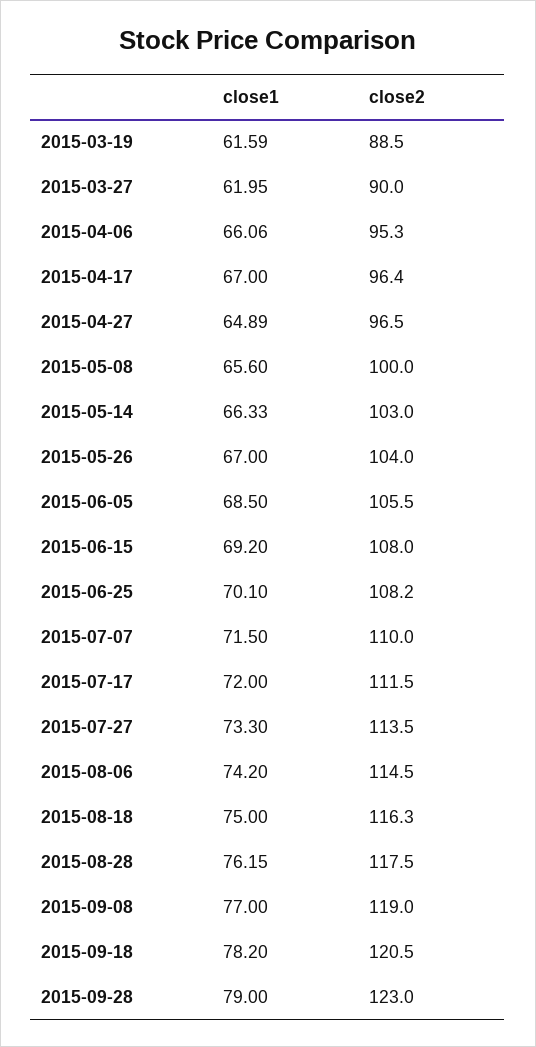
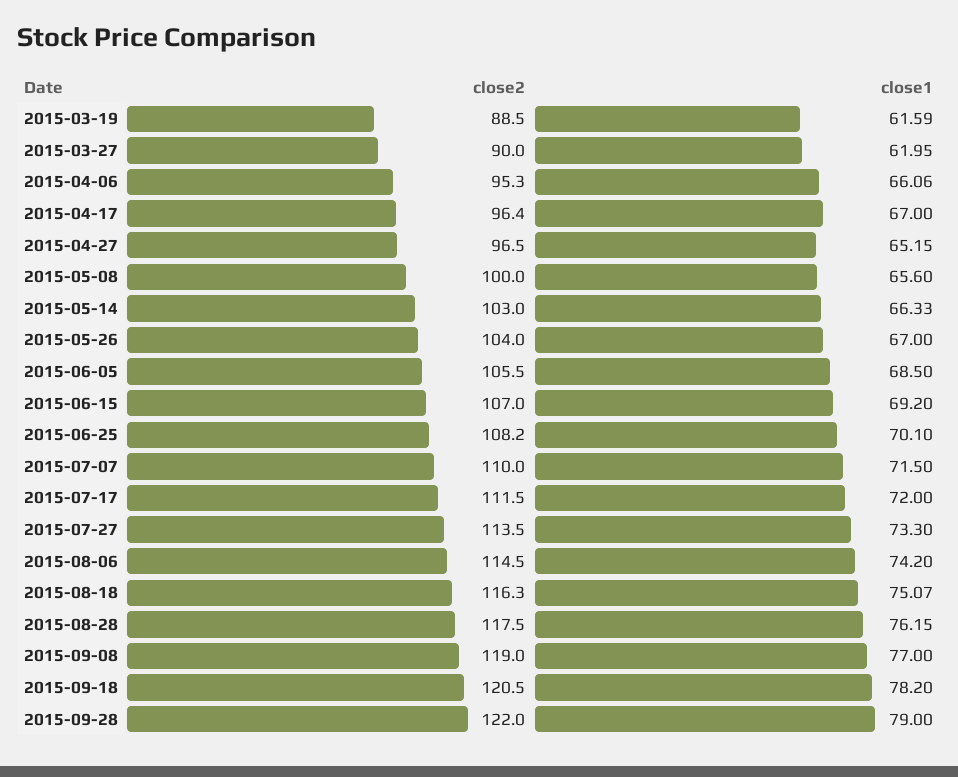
close1, 2015-04-27: 64.89 -> 65.15
close2, 2015-06-15: 108 -> 107
close1, 2015-08-18: 75 -> 75.07
close2, 2015-09-28: 123 -> 122

